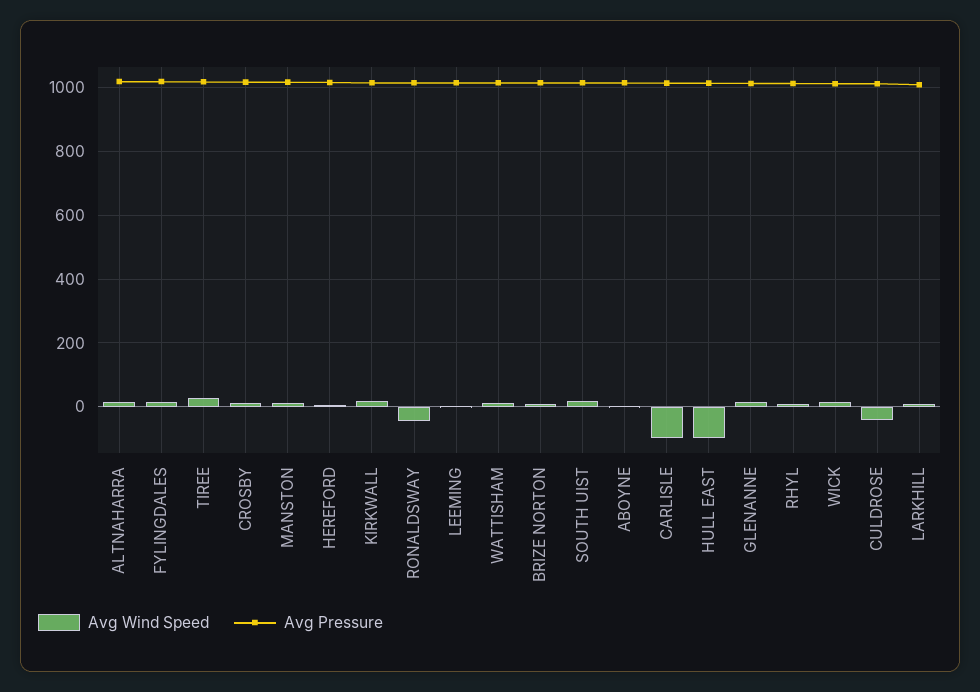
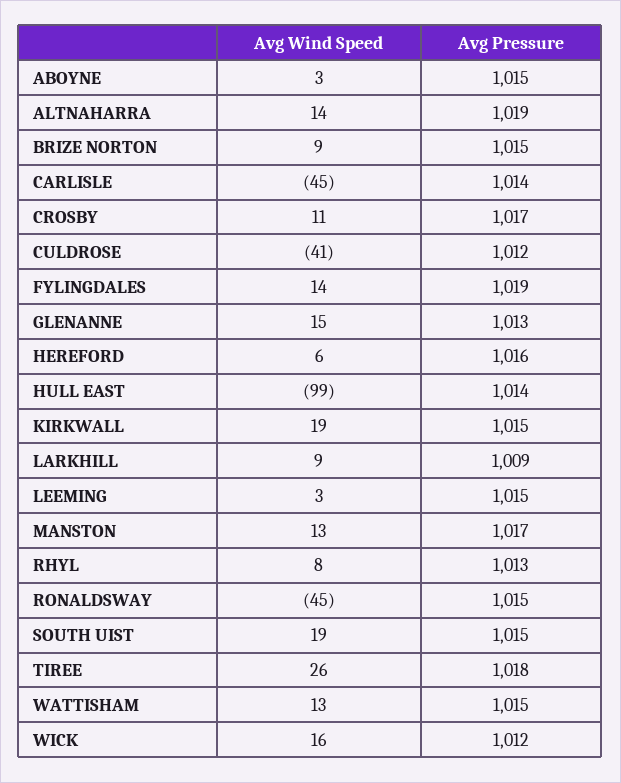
Avg Wind Speed, CARLISLE: -100 -> -45

